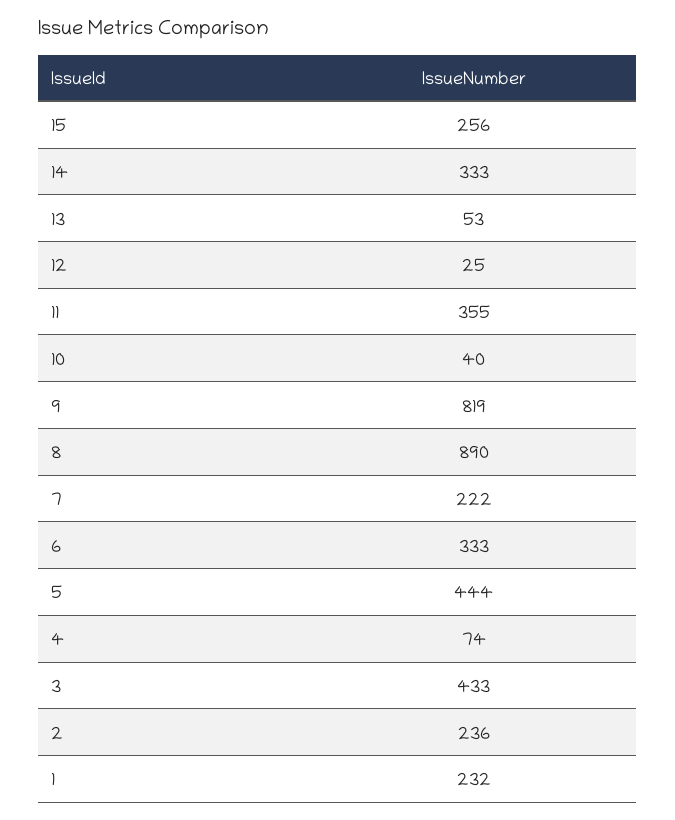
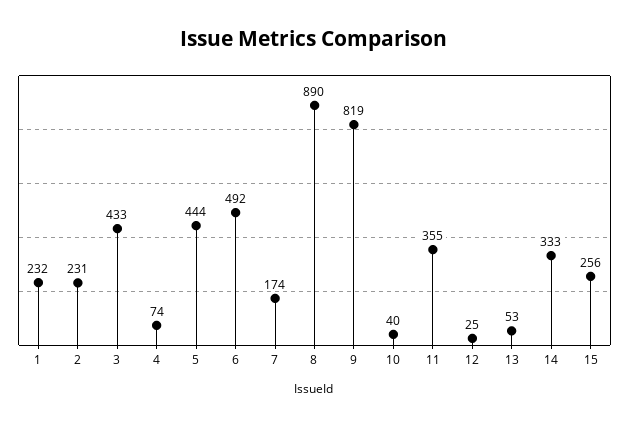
7: 222 -> 174
6: 333 -> 492
2: 236 -> 231

